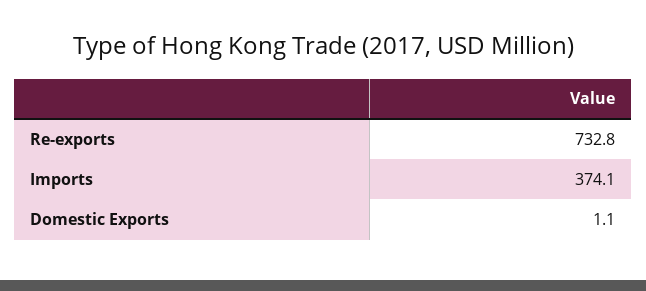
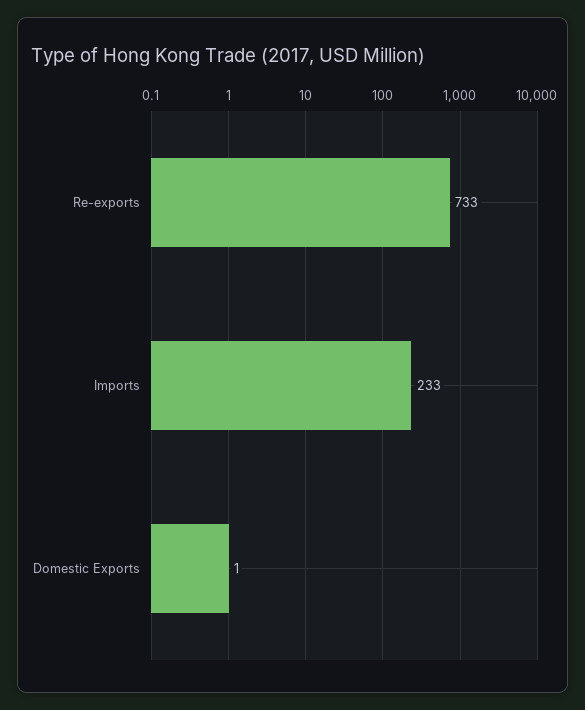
Imports: 374.1 -> 233

